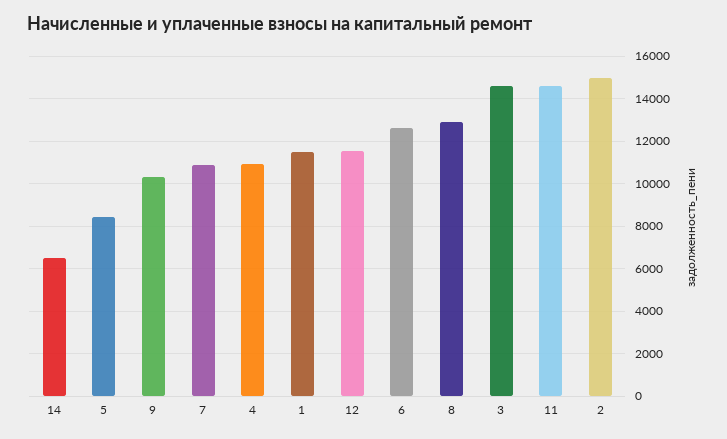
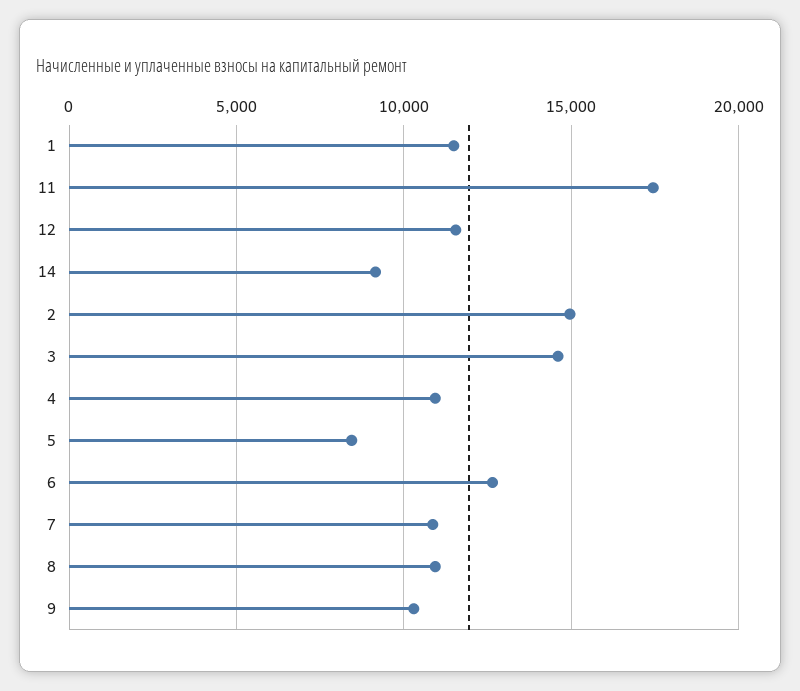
14: 6500 -> 9000
8: 13000 -> 11000
11: 14500 -> 17500

